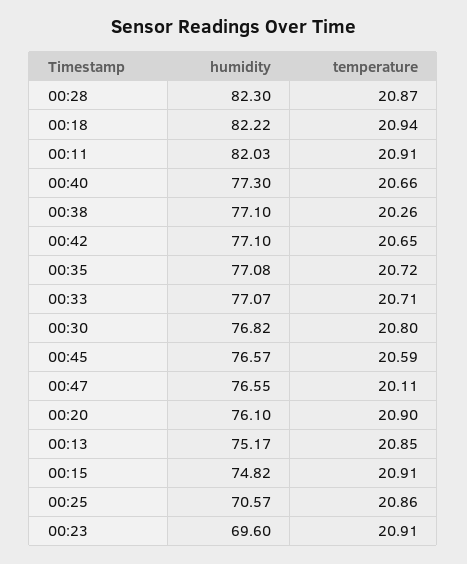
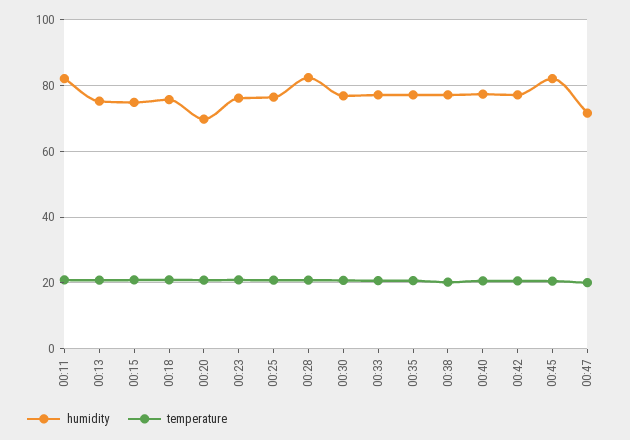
humidity, 00:18: 82.22 -> 76
humidity, 00:45: 76.57 -> 82
humidity, 00:47: 76.55 -> 72
humidity, 00:20: 76.1 -> 70
humidity, 00:25: 70.57 -> 76
humidity, 00:23: 69.6 -> 76

